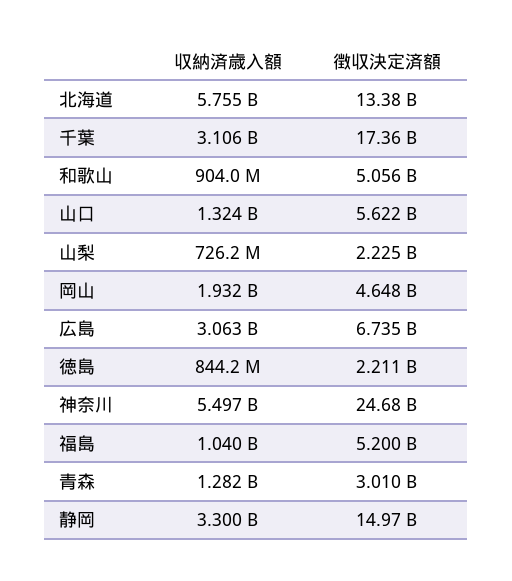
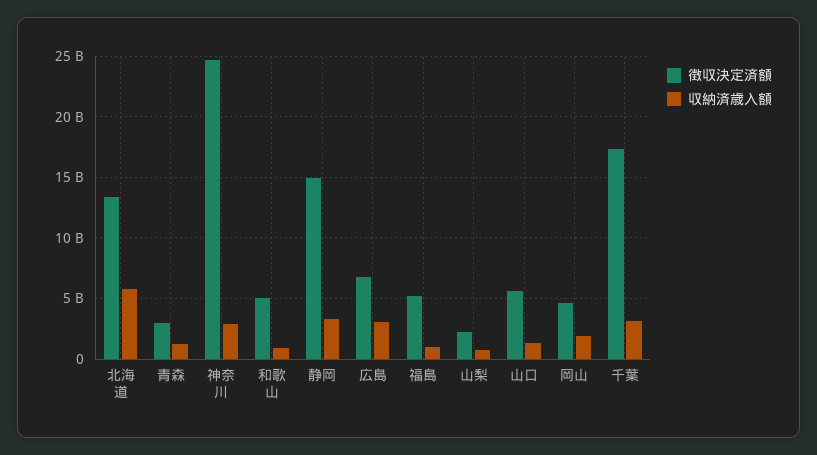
収納済歳入額, 徳島: 844200000 -> none
徴収決定済額, 徳島: 2211000000 -> none
収納済歳入額, 神奈川: 5497000000 -> 3000000000

